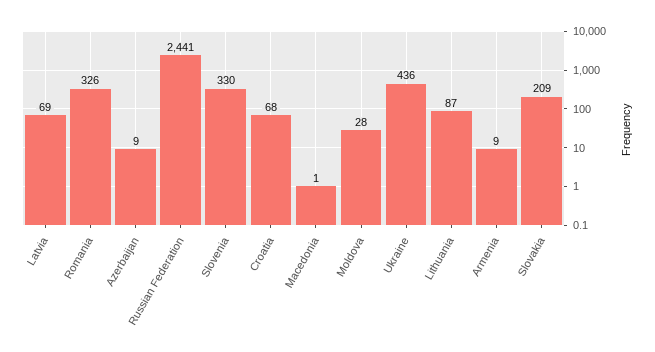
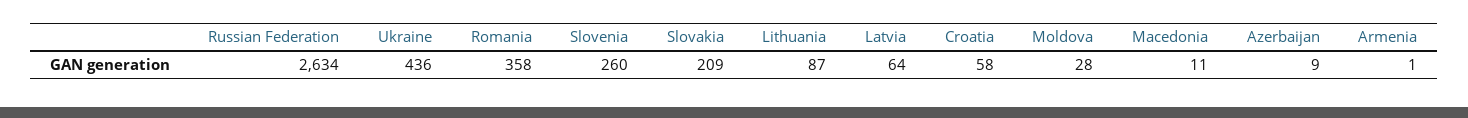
Latvia: 69 -> 64
Romania: 326 -> 358
Russian Federation: 2441 -> 2634
Slovenia: 330 -> 260
Croatia: 68 -> 58
Macedonia: 1 -> 11
Armenia: 9 -> 1

